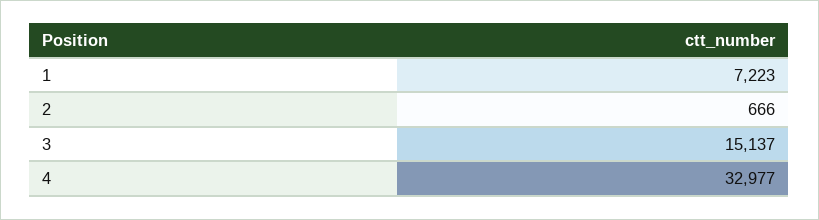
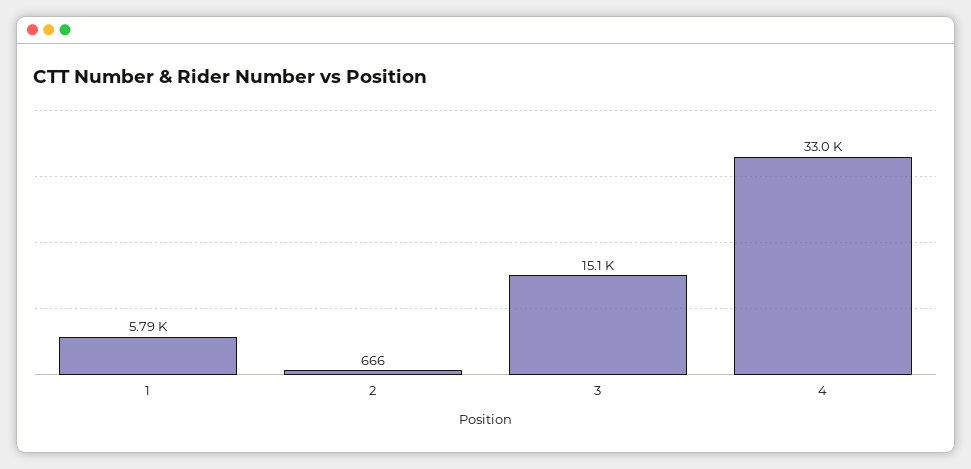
1: 7223 -> 5790

